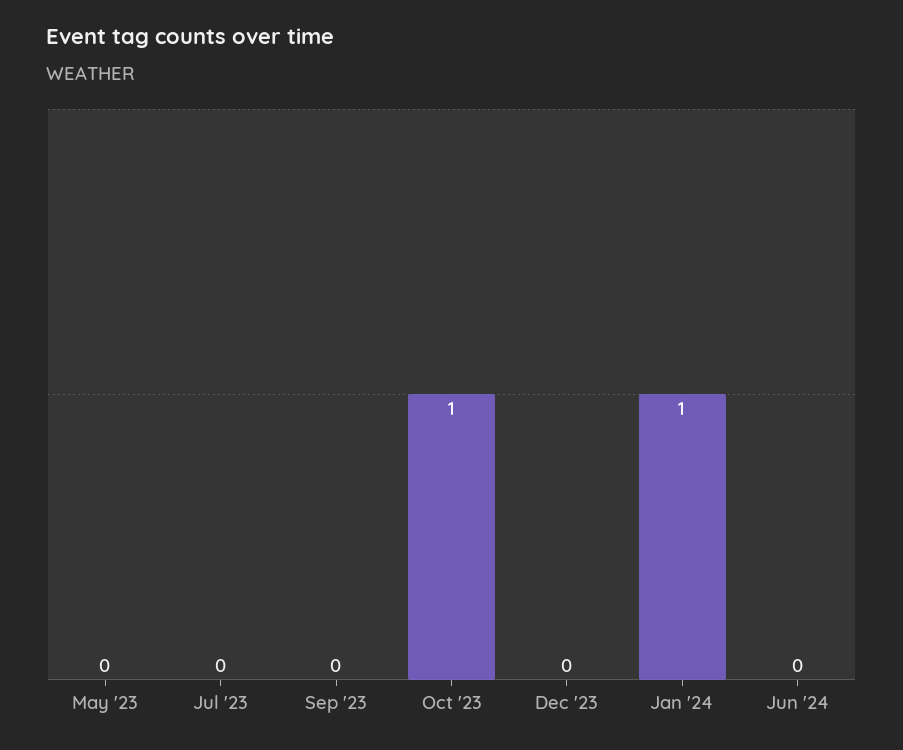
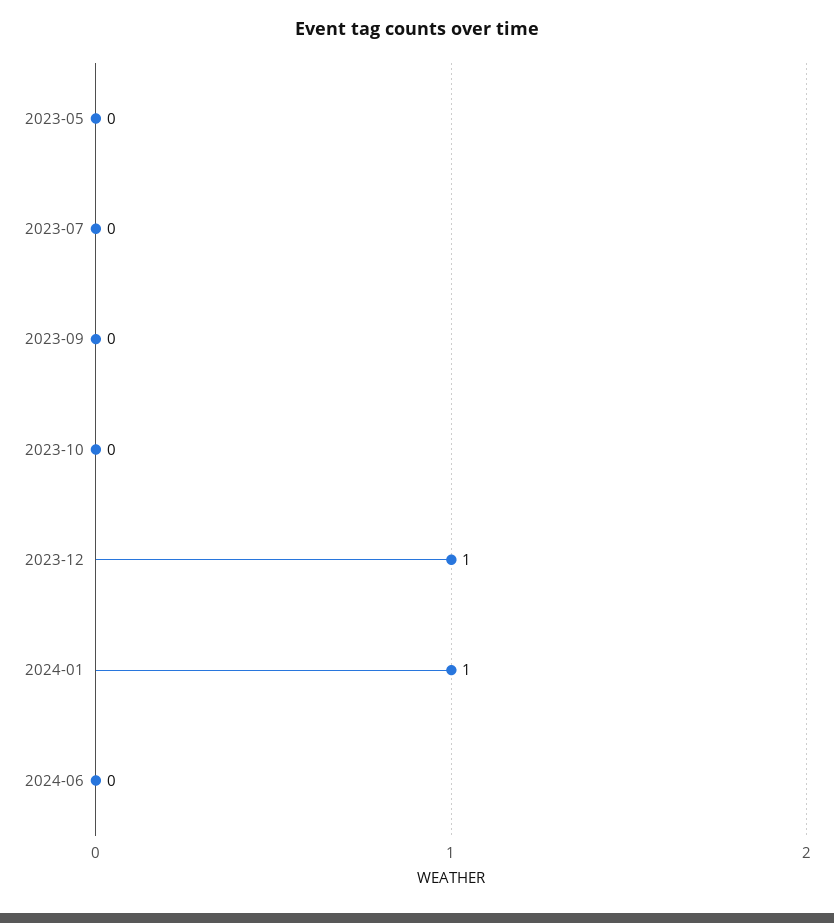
Oct '23: 1 -> 0
Dec '23: 0 -> 1

